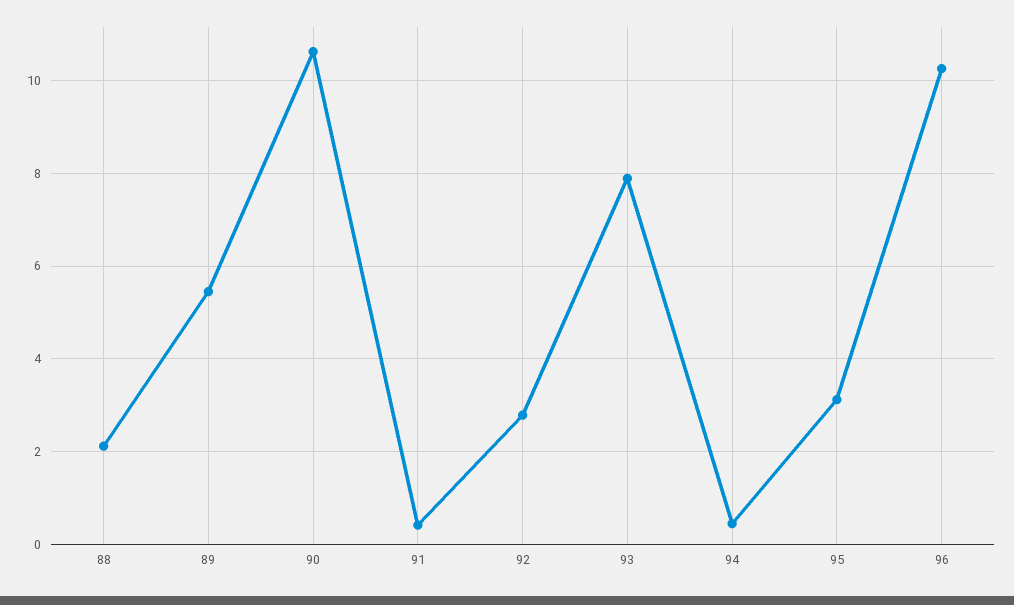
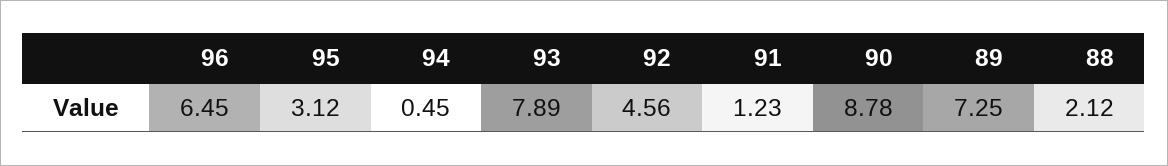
89: 5.4 -> 7.25
90: 10.6 -> 8.78
91: 0.4 -> 1.23
92: 2.8 -> 4.56
96: 10.2 -> 6.45

